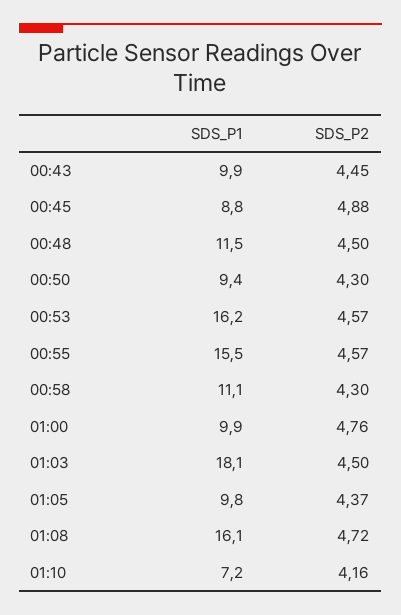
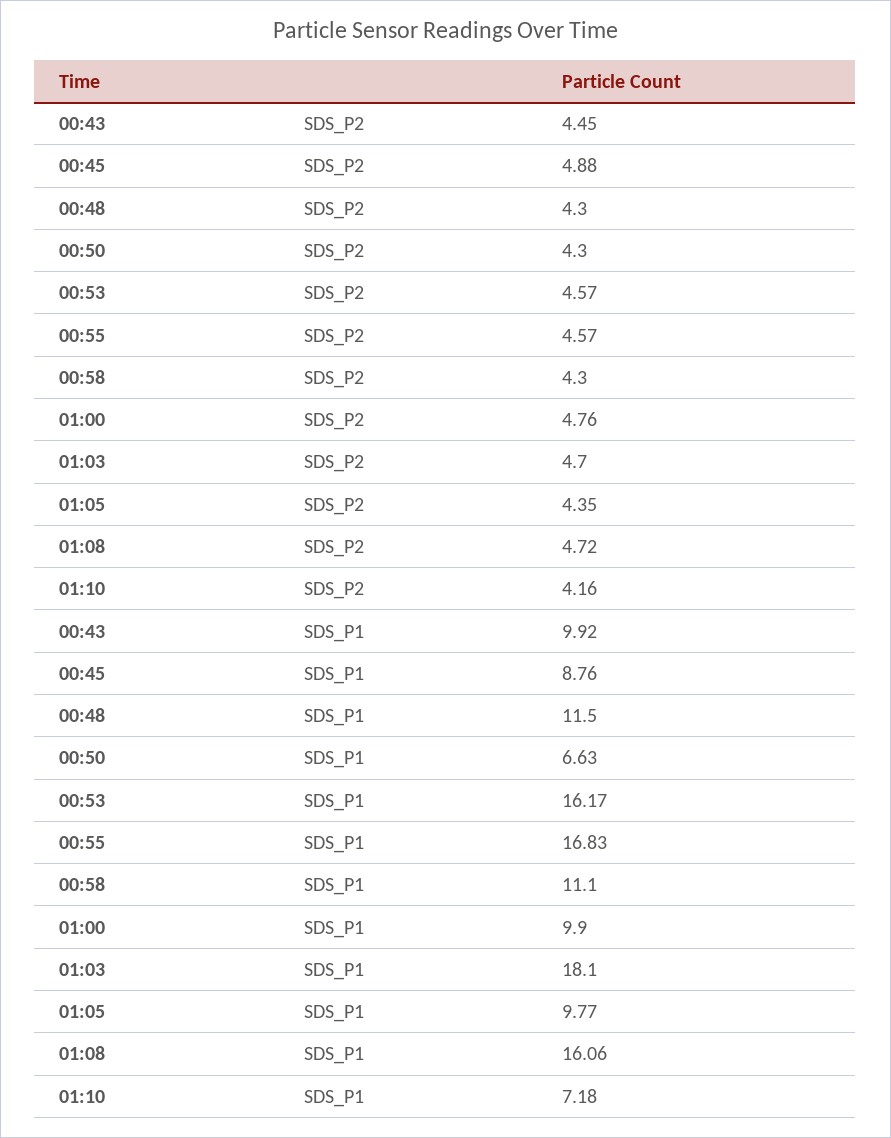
SDS_P2, 00:48: 4.5 -> 4.3
SDS_P1, 00:50: 9.4 -> 6.63
SDS_P1, 00:55: 15.5 -> 16.83
SDS_P2, 01:03: 4.5 -> 4.7
SDS_P2, 01:05: 4.37 -> 4.35

